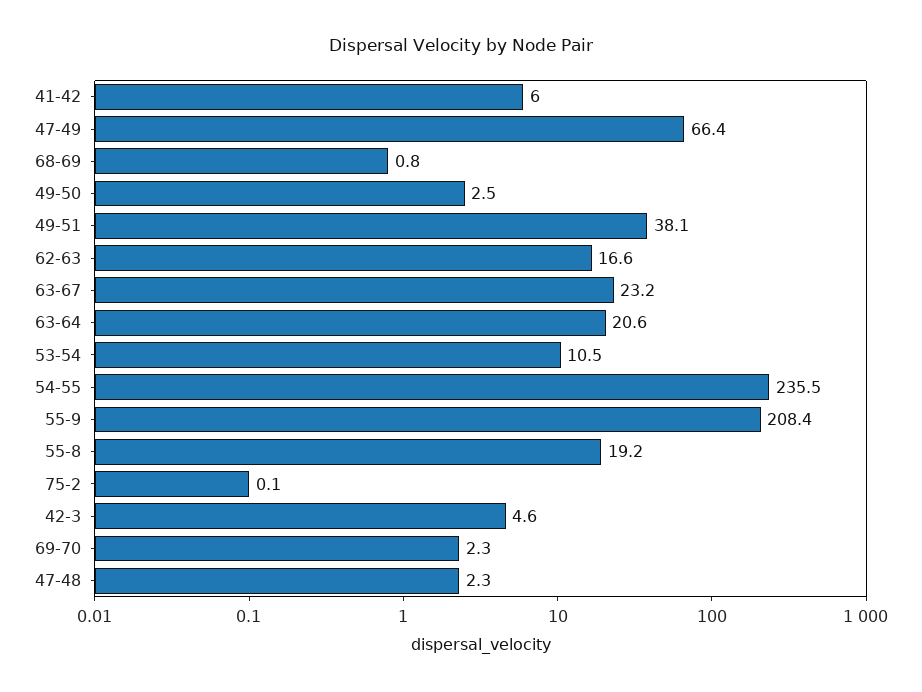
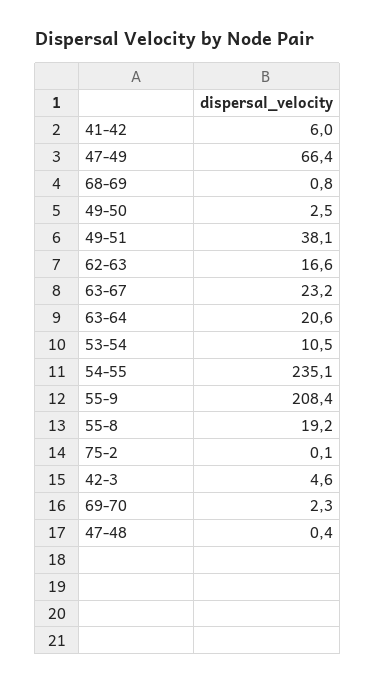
54-55: 235.5 -> 235.1
47-48: 2.3 -> 0.4

